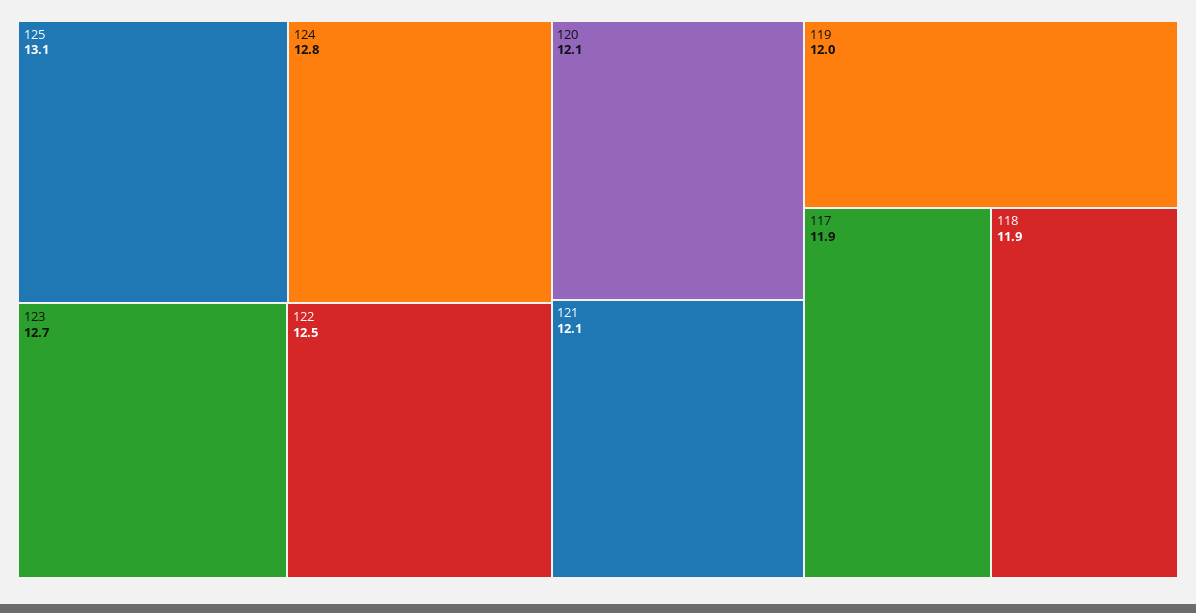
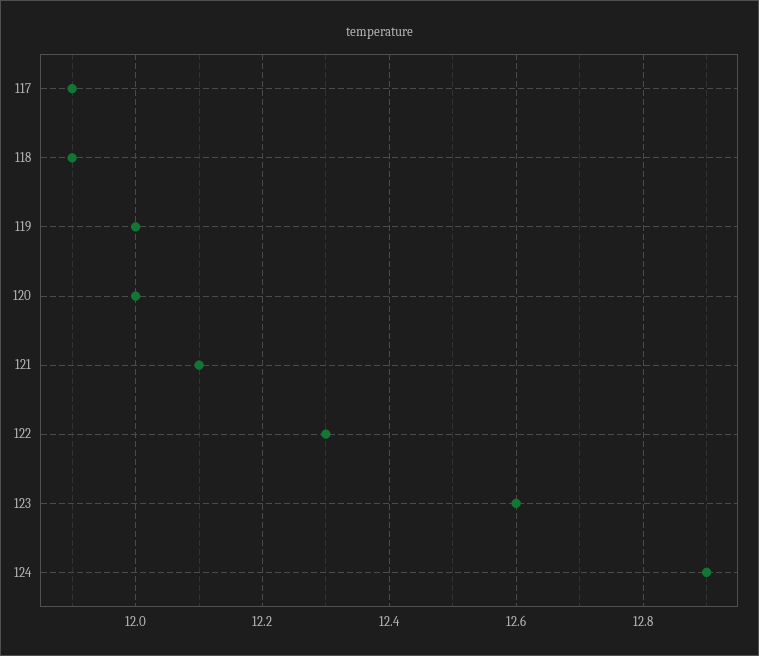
125: 13.1 -> none
124: 12.8 -> 12.9
123: 12.7 -> 12.6
122: 12.5 -> 12.3
120: 12.1 -> 12

